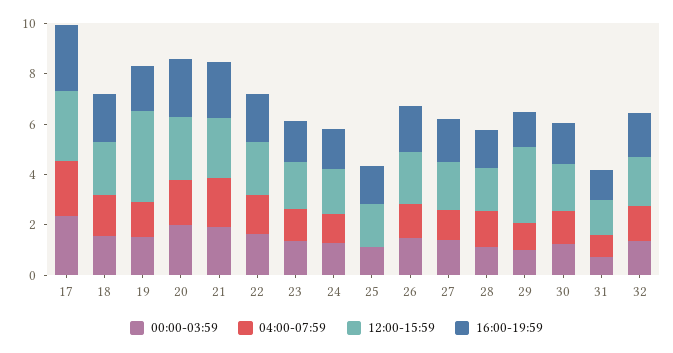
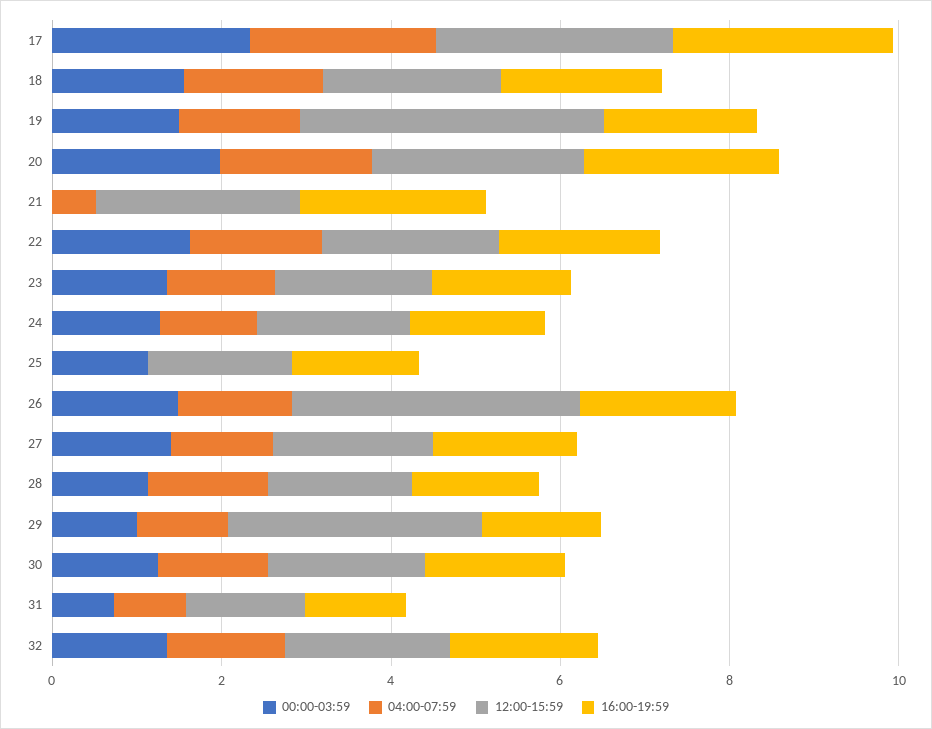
00:00-03:59, 21: 2 -> 0
04:00-07:59, 21: 2 -> 0.5
12:00-15:59, 26: 2 -> 3.5

